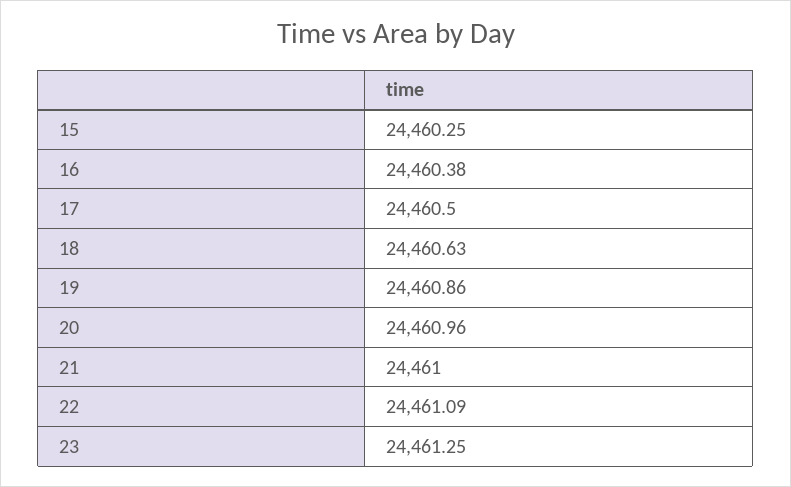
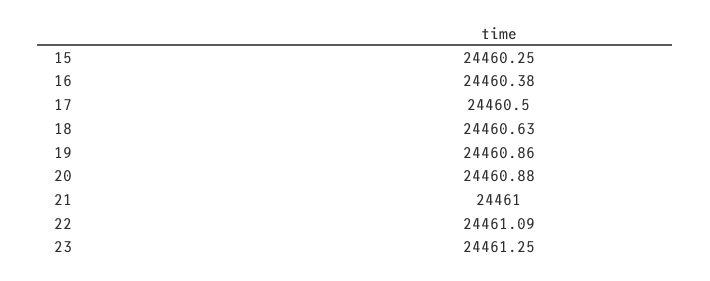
20: 24460.96 -> 24460.88

